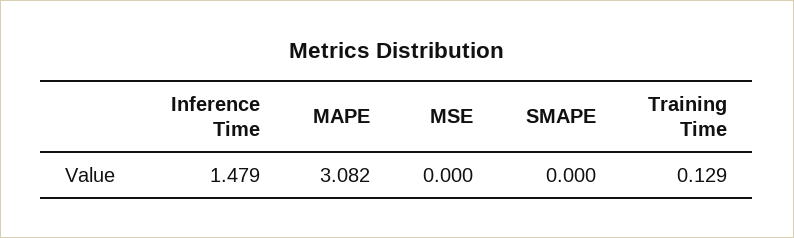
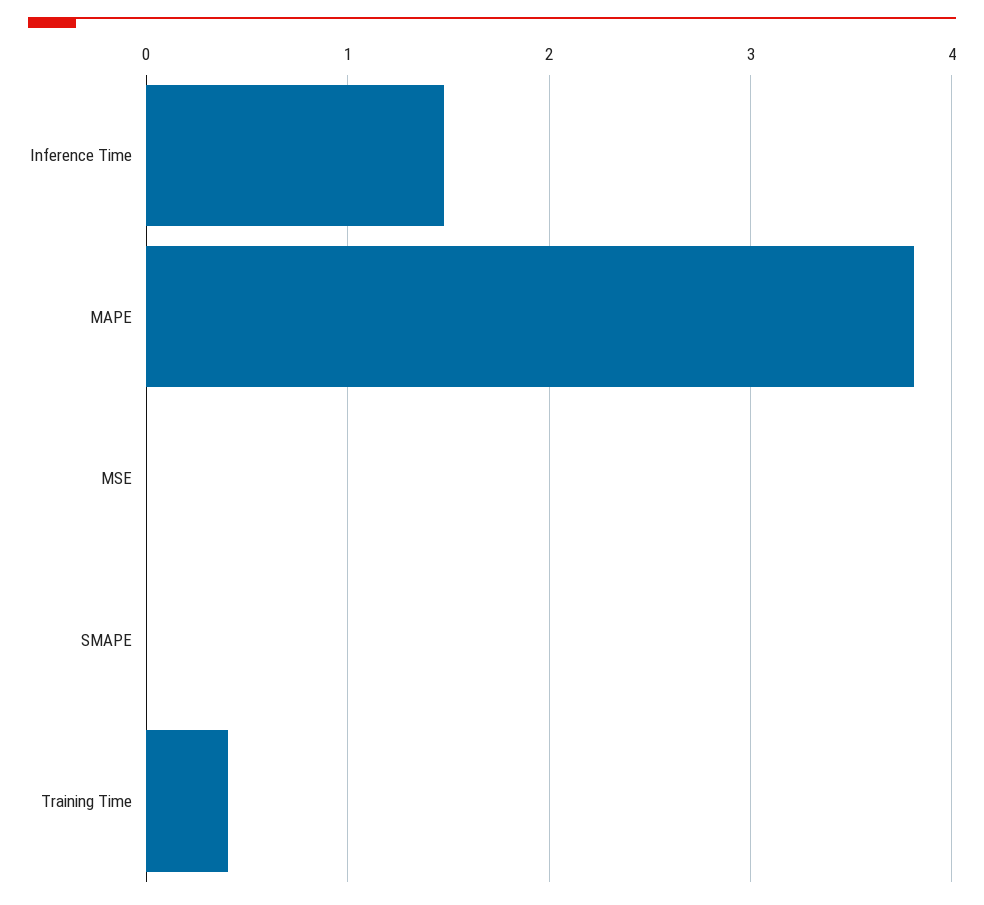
MAPE: 3.082 -> 3.8
Training Time: 0.129 -> 0.4

